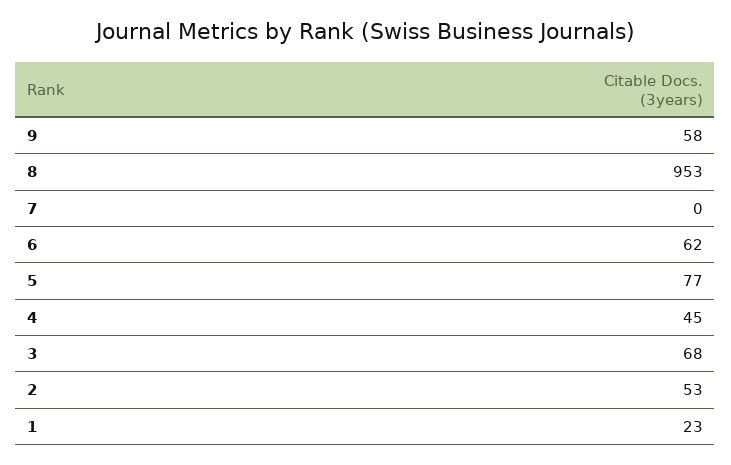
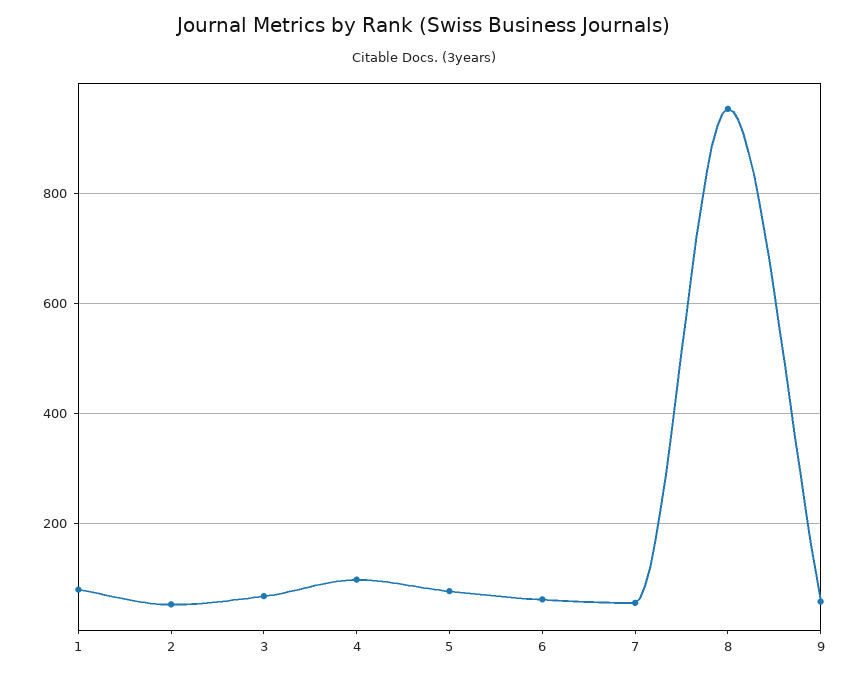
7: 0 -> 60
4: 45 -> 100
1: 23 -> 80

